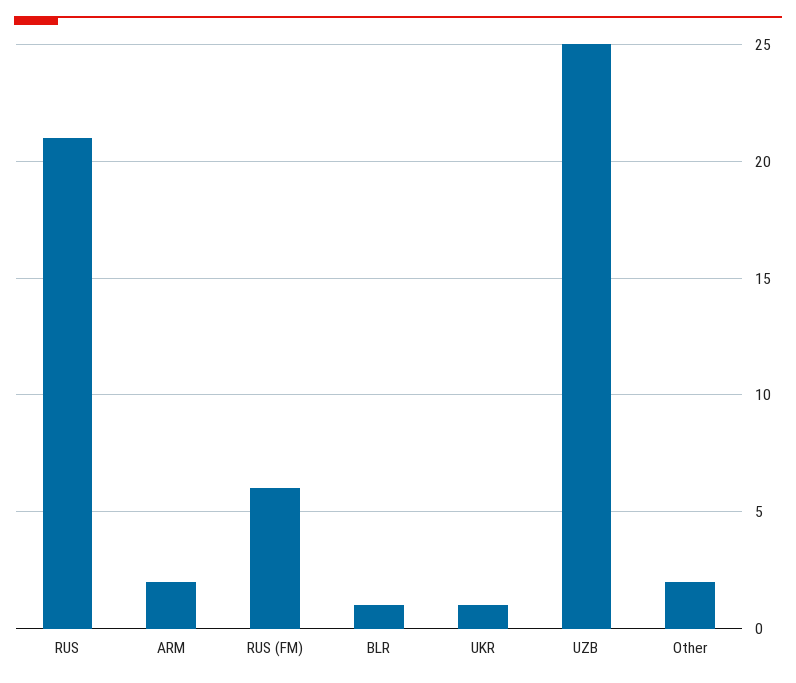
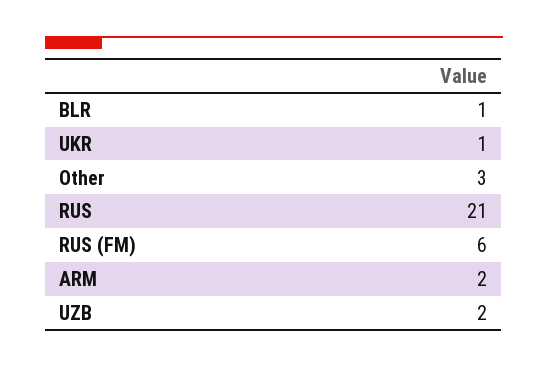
UZB: 25 -> 2
Other: 2 -> 3

